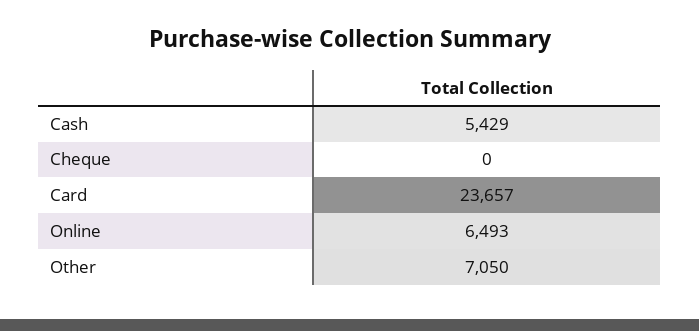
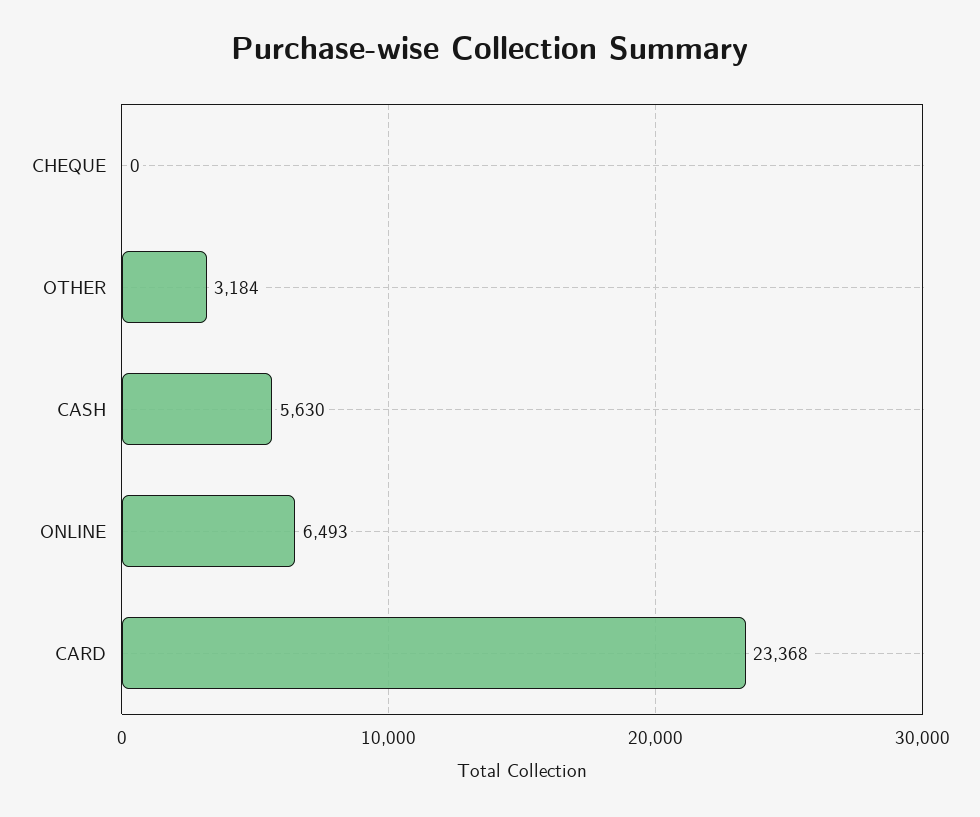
Cash: 5429 -> 5630
Card: 23657 -> 23368
Other: 7050 -> 3184

